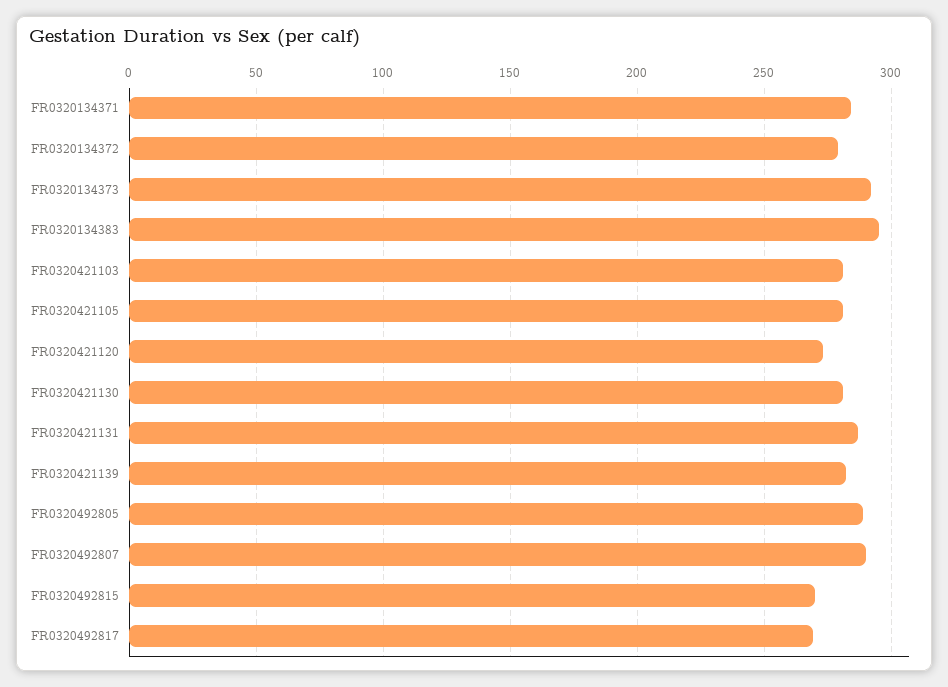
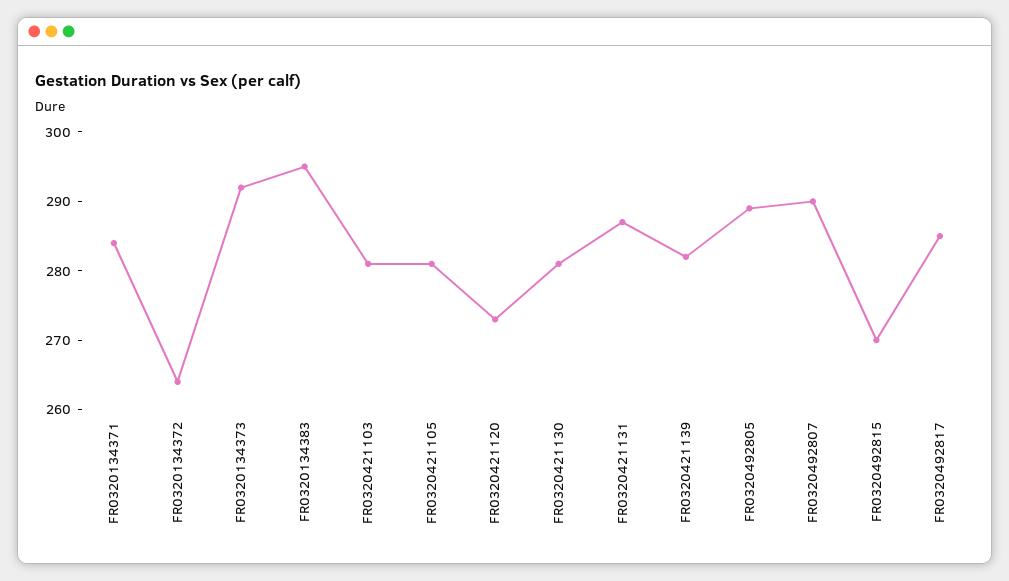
FR0320134372: 280 -> 265
FR0320492817: 270 -> 285

